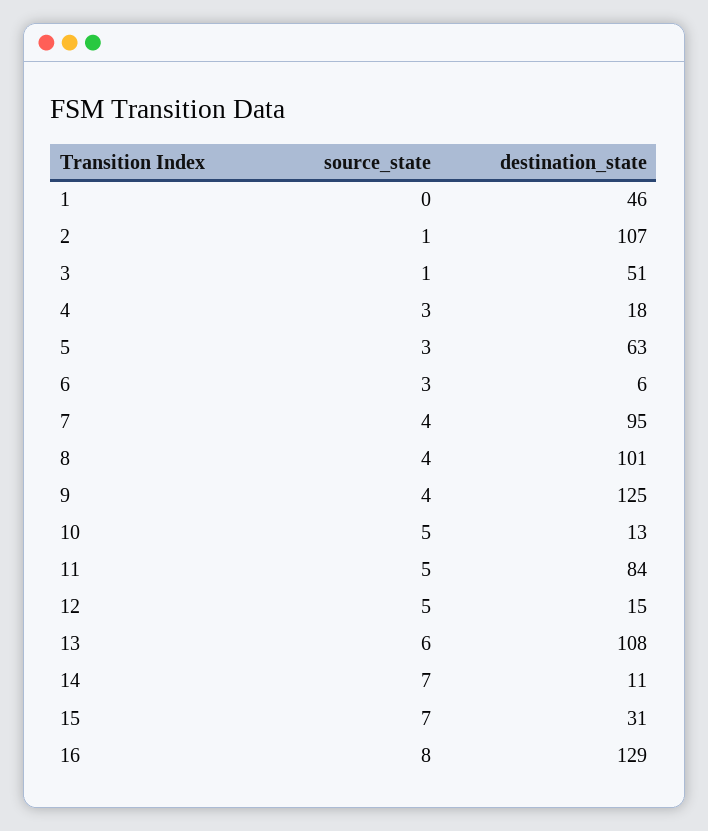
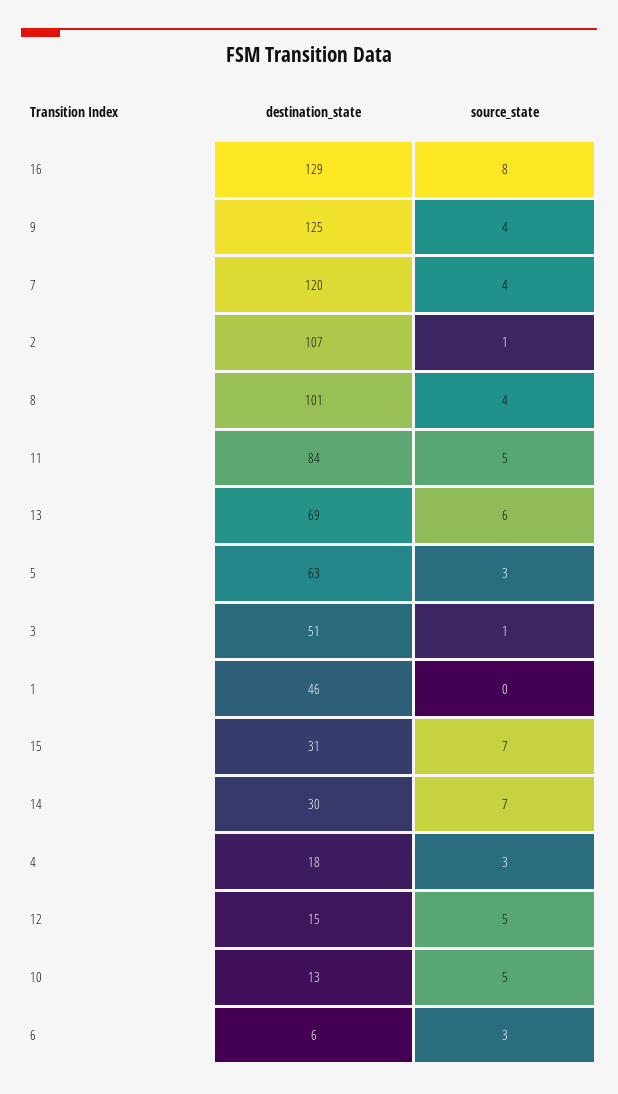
destination_state, 7: 95 -> 120
destination_state, 13: 108 -> 69
destination_state, 14: 11 -> 30

